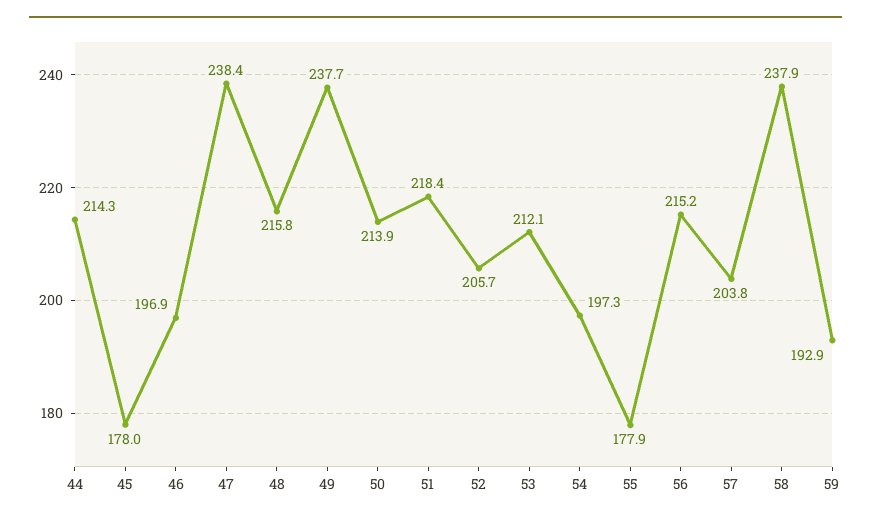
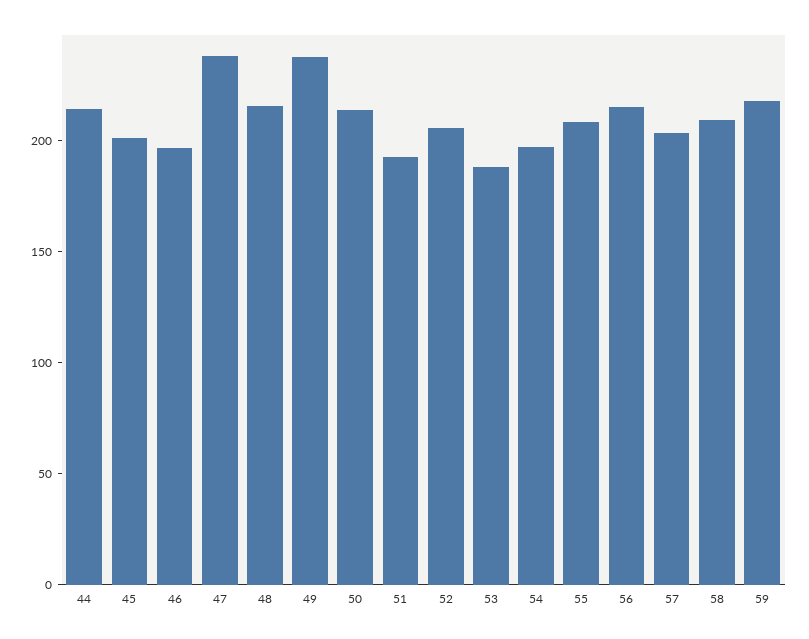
45: 178 -> 200
51: 218.4 -> 190
53: 212.1 -> 190
55: 177.9 -> 210
58: 237.9 -> 210
59: 192.9 -> 220

